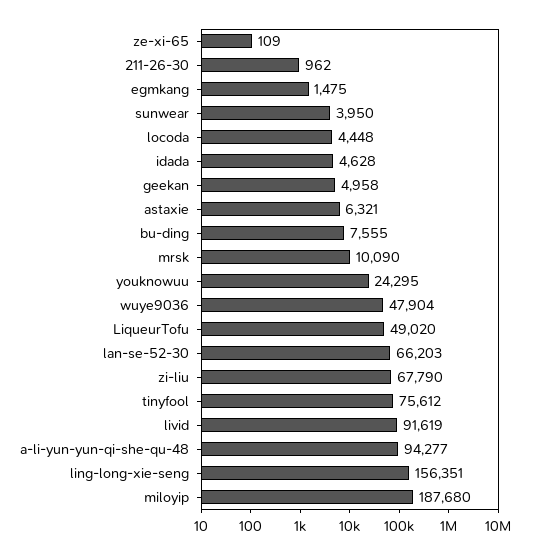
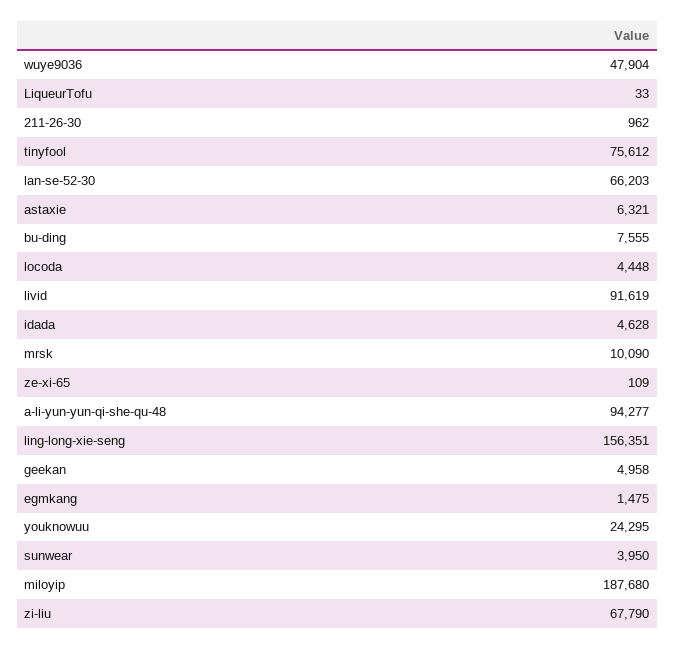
LiqueurTofu: 49020 -> 33

